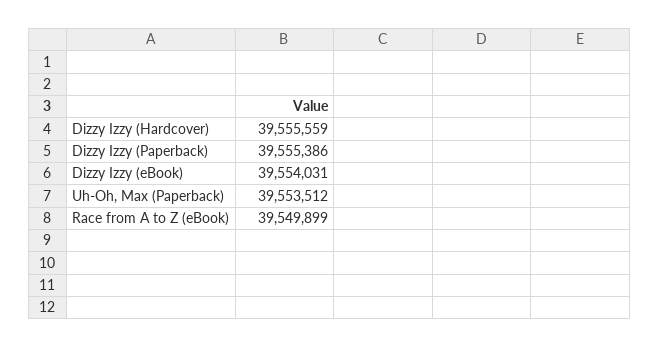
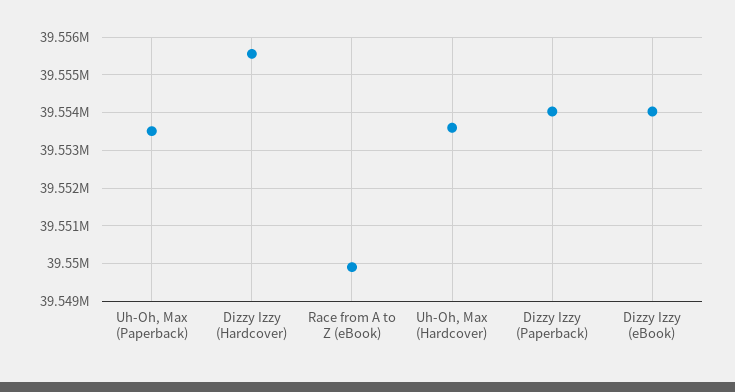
Dizzy Izzy (Paperback): 39555386 -> 39554000
Uh-Oh, Max (Hardcover): none -> 39553600

